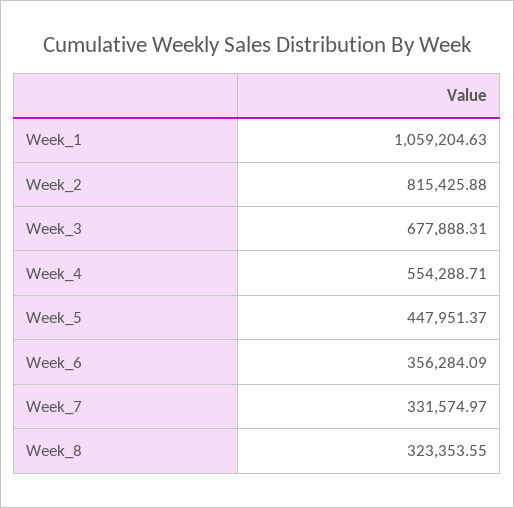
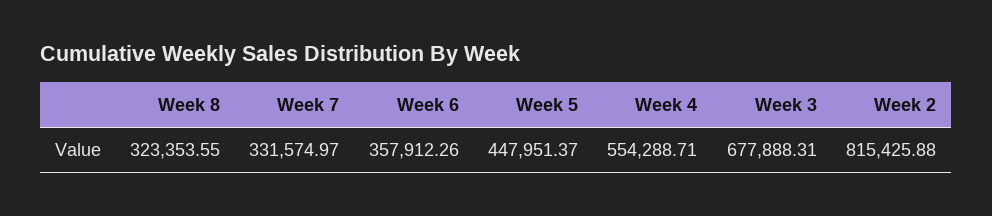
Week_1: 1059204.63 -> none
Week_6: 356284.09 -> 357912.26

